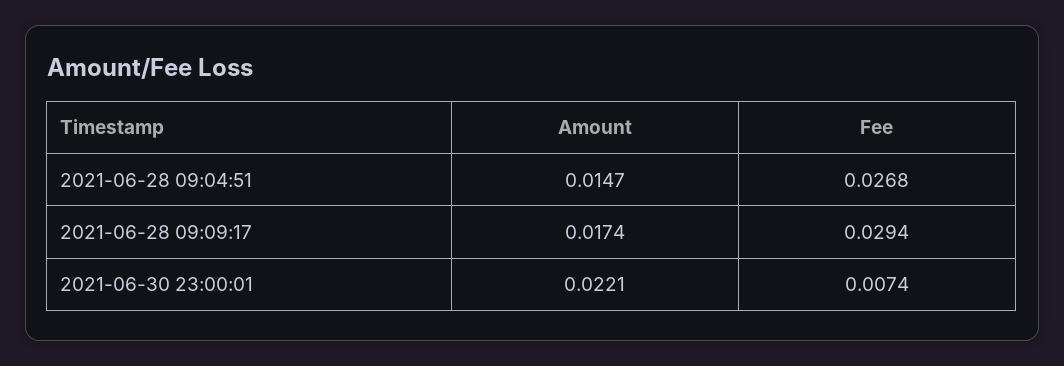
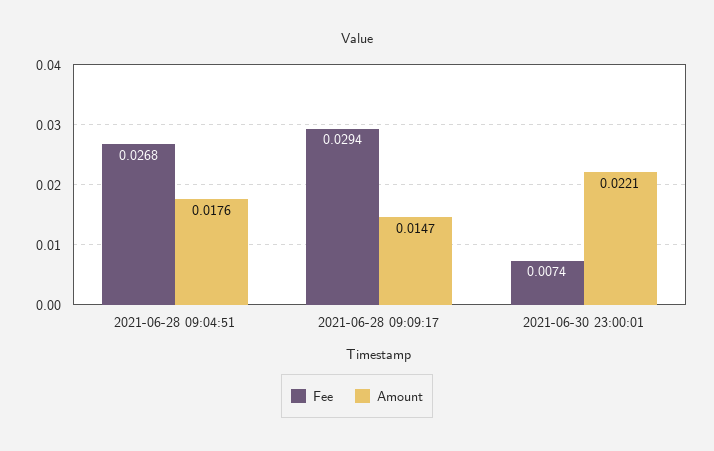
Amount, 2021-06-28 09:04:51: 0.0147 -> 0.0176
Amount, 2021-06-28 09:09:17: 0.0174 -> 0.0147

